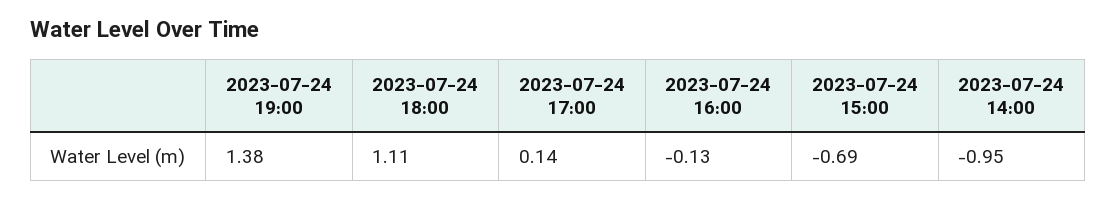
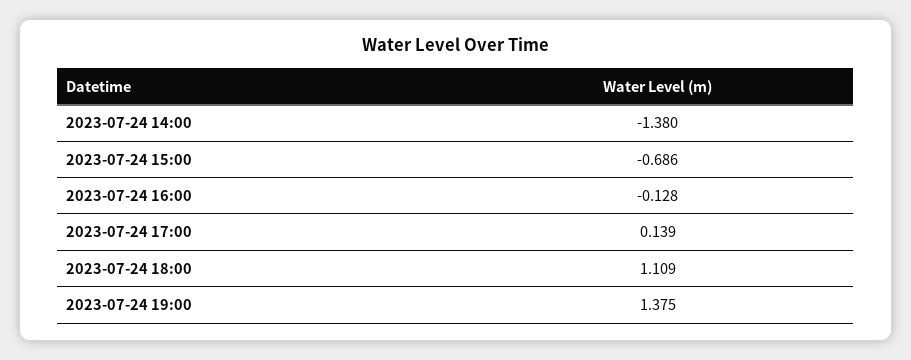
2023-07-24 14:00: -0.95 -> -1.38

